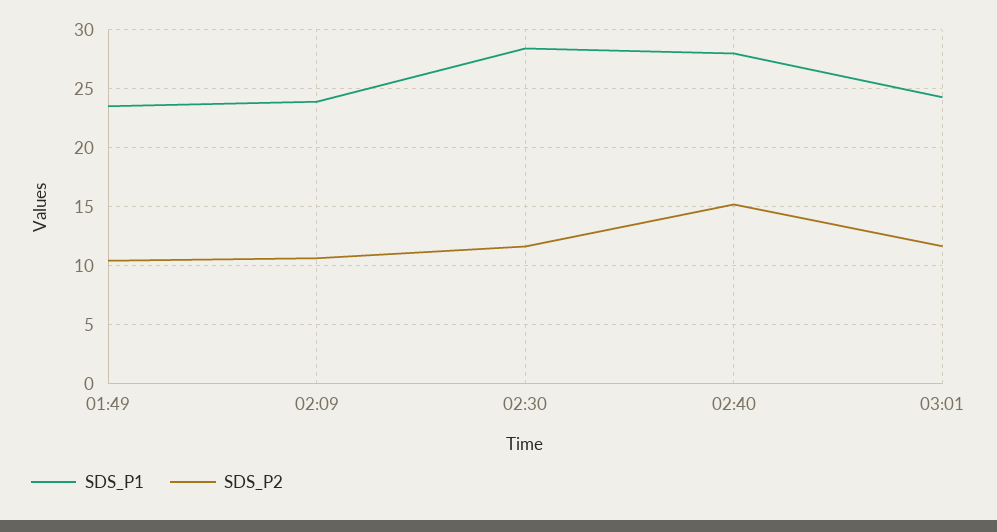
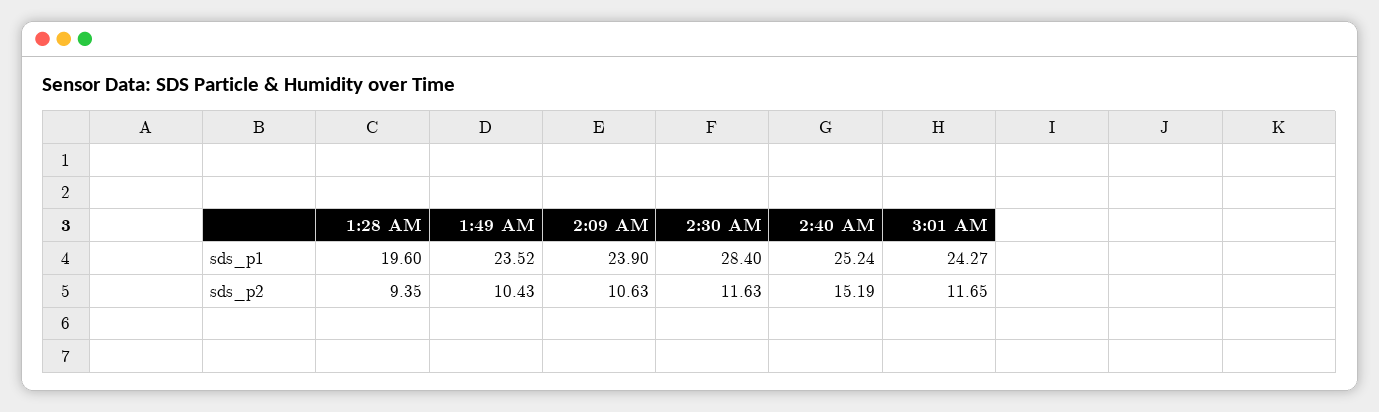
SDS_P1, 02:40: 28 -> 25.24
SDS_P1, 1:28 AM: none -> 19.6
SDS_P2, 1:28 AM: none -> 9.35

